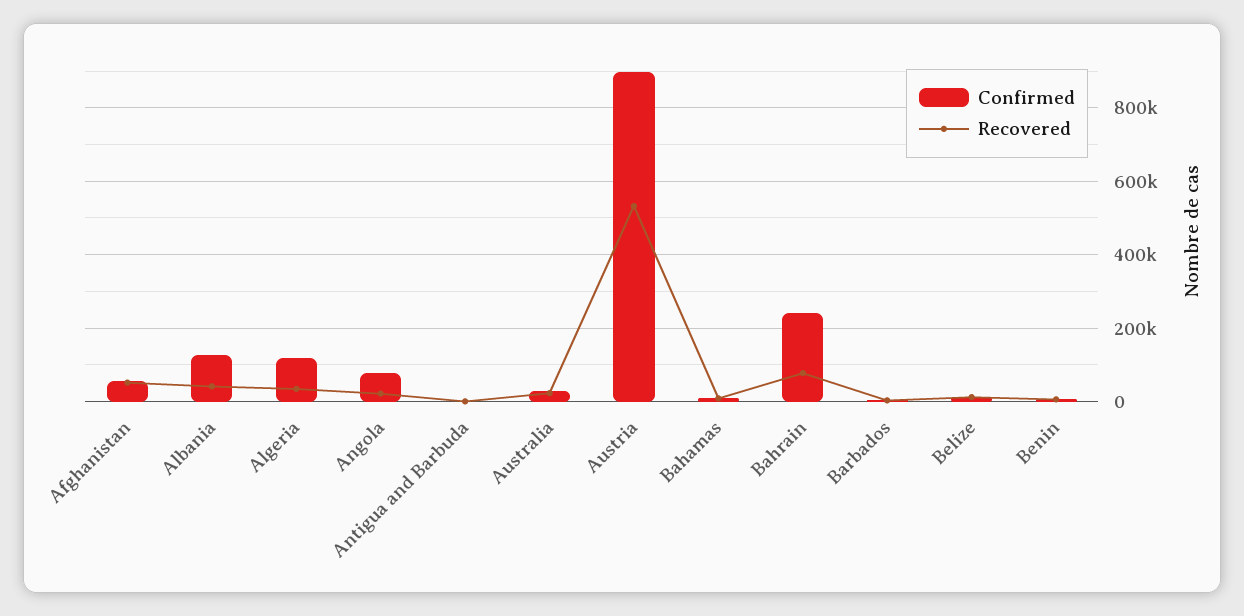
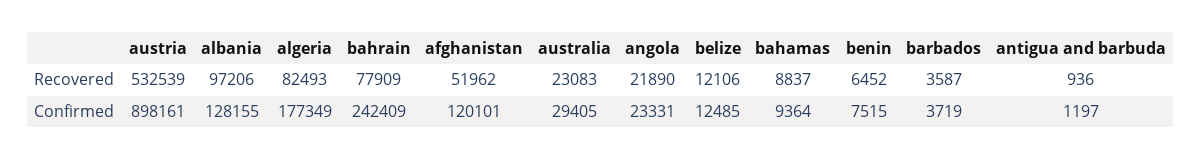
Confirmed, Afghanistan: 60000 -> 120101
Recovered, Albania: 40000 -> 97206
Confirmed, Algeria: 120000 -> 177349
Recovered, Algeria: 40000 -> 82493
Confirmed, Angola: 80000 -> 23331

